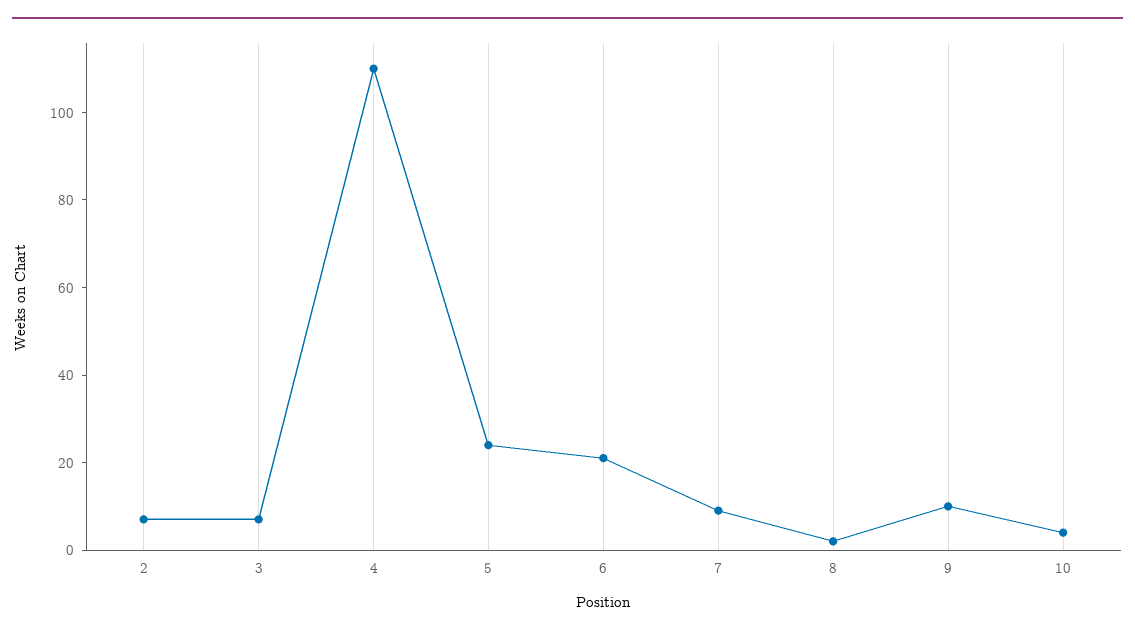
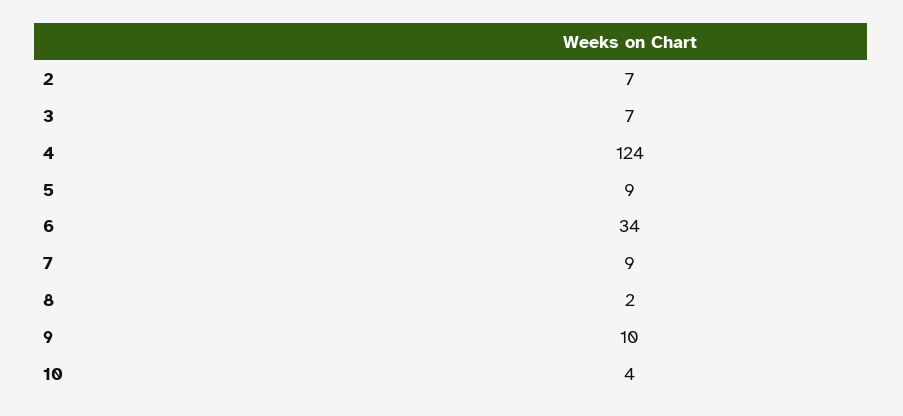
4: 110 -> 124
5: 25 -> 9
6: 20 -> 34

